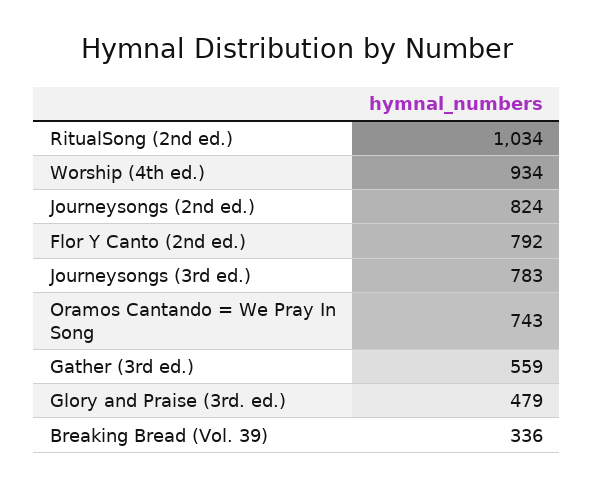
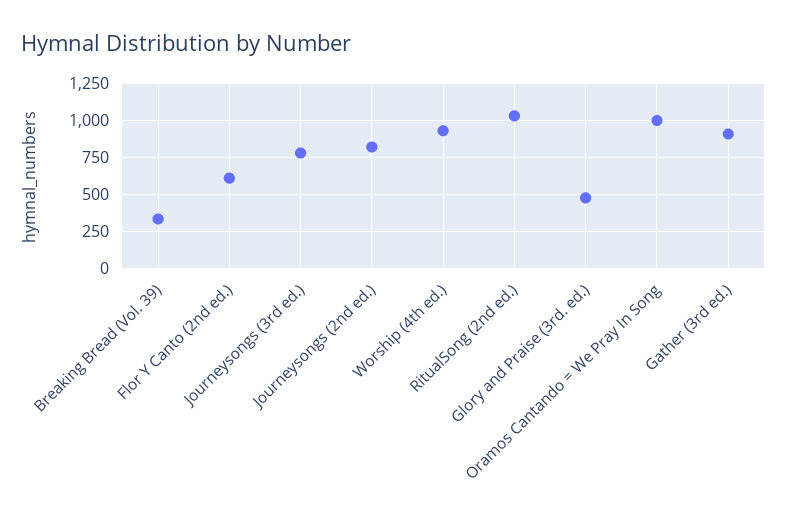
Flor Y Canto (2nd ed.): 792 -> 600
Oramos Cantando = We Pray In Song: 743 -> 1000
Gather (3rd ed.): 559 -> 900

